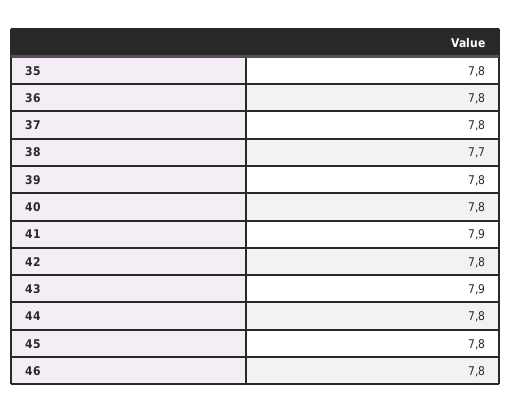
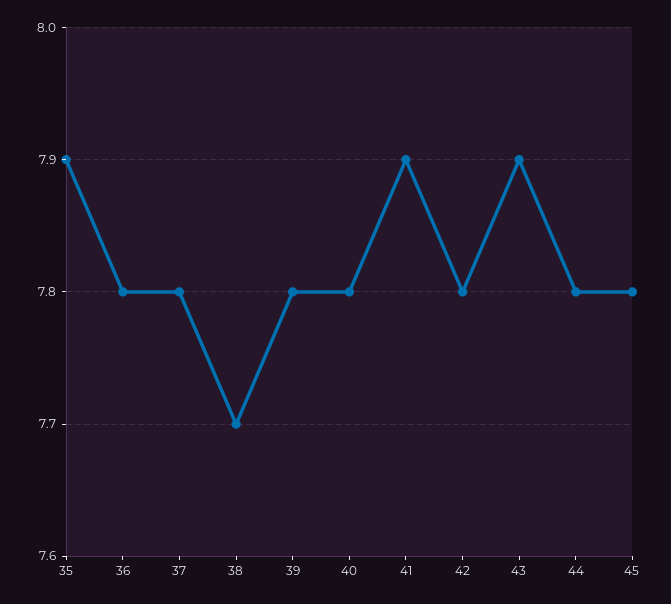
35: 7.8 -> 7.9
46: 7.8 -> none

